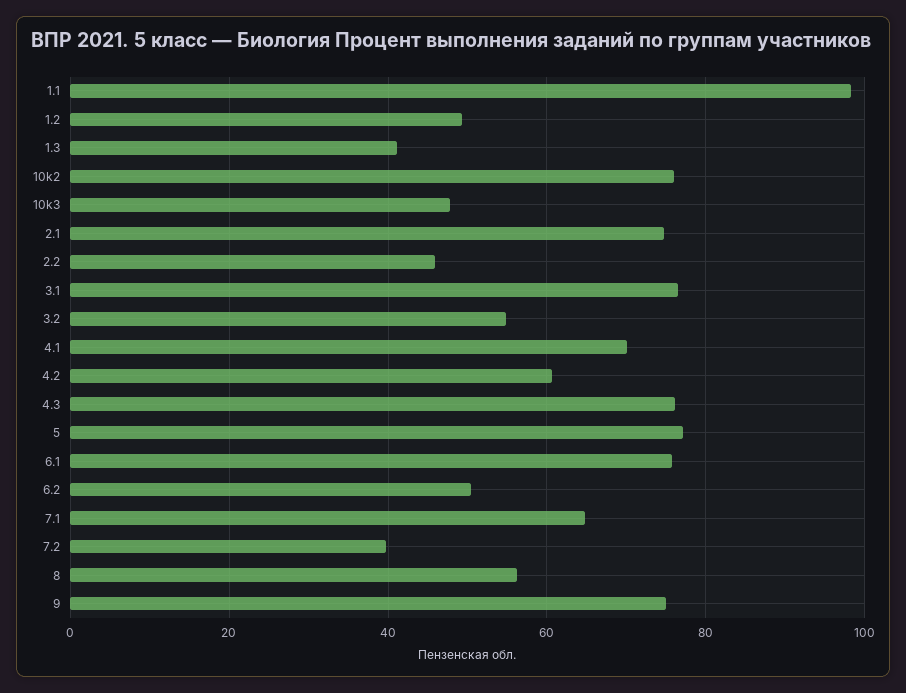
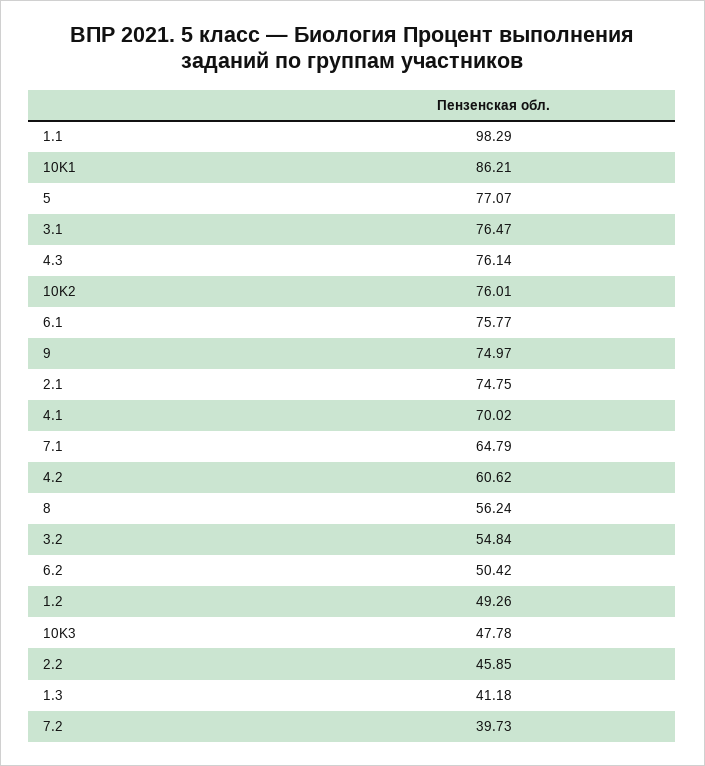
10K1: none -> 86.21

